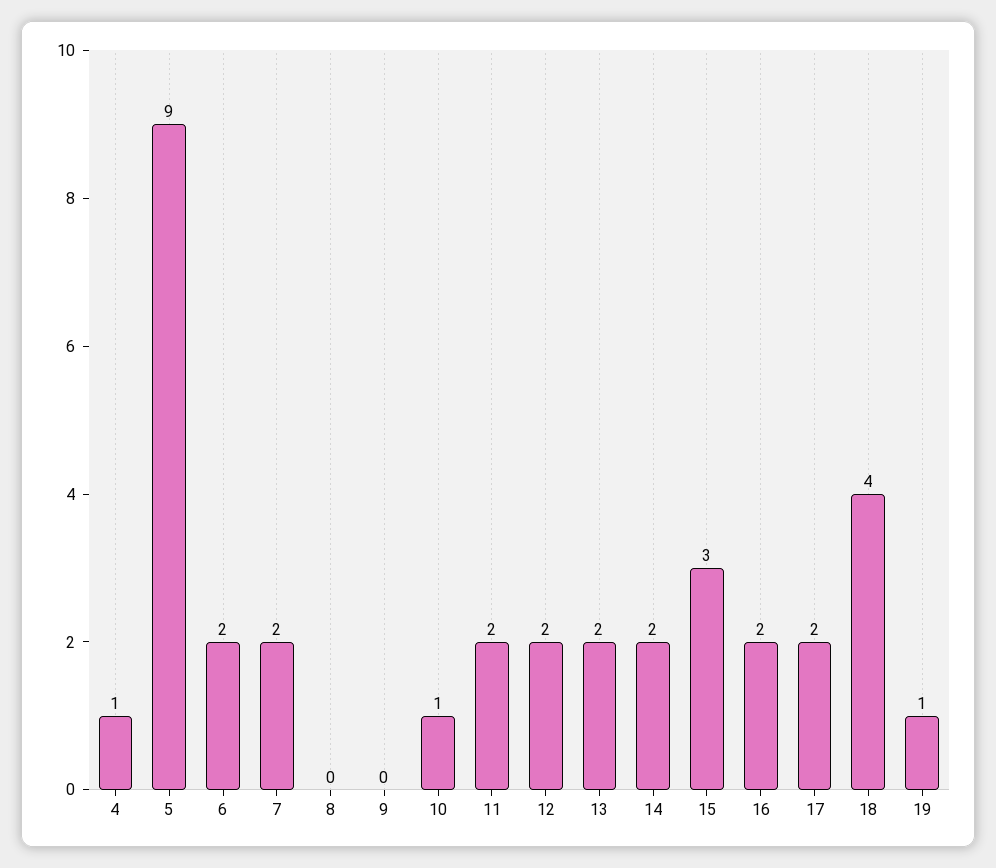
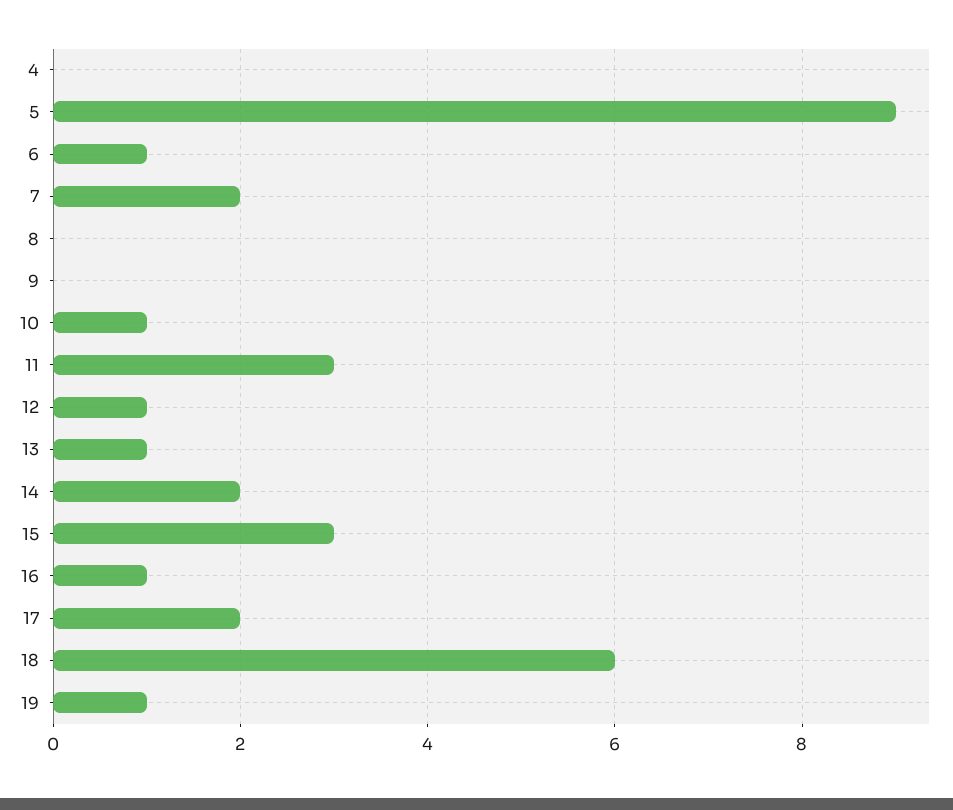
4: 1 -> 0
6: 2 -> 1
11: 2 -> 3
12: 2 -> 1
13: 2 -> 1
16: 2 -> 1
18: 4 -> 6

